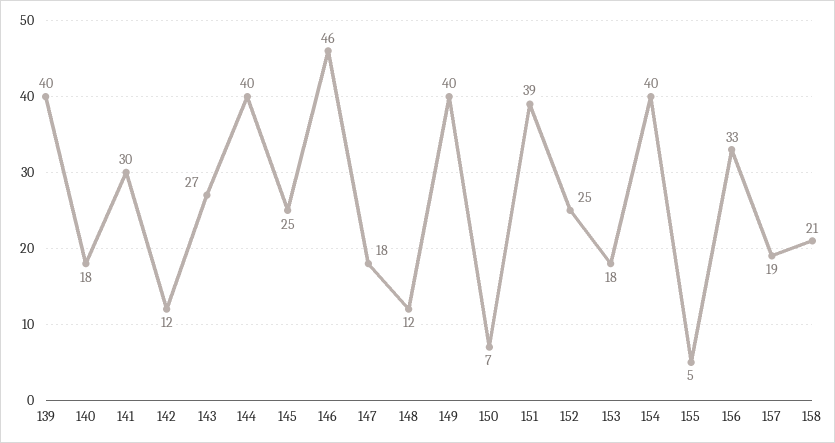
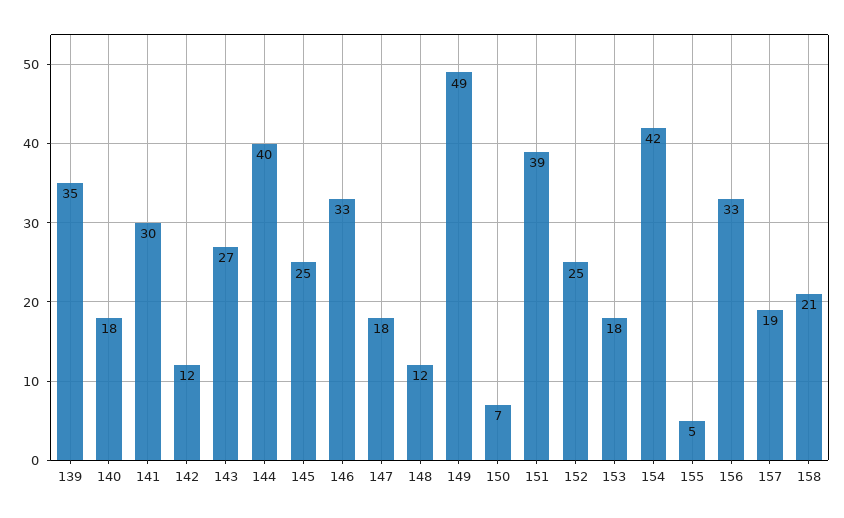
139: 40 -> 35
146: 46 -> 33
149: 40 -> 49
154: 40 -> 42

